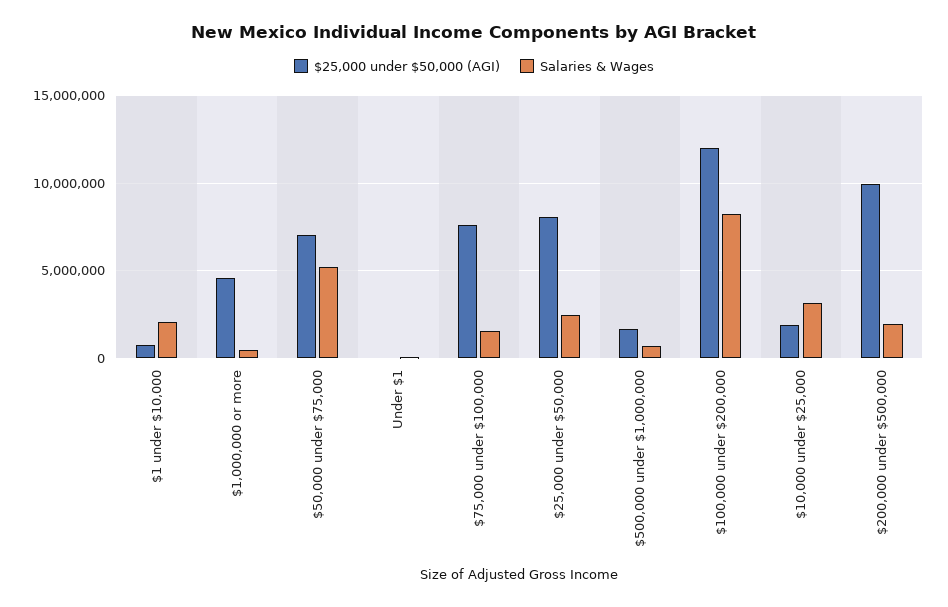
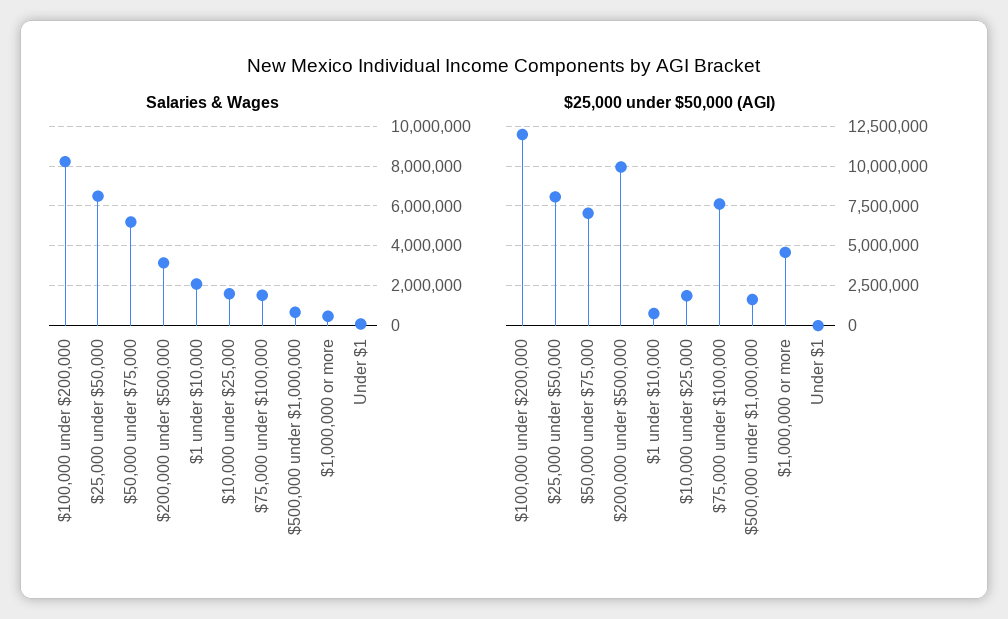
Salaries & Wages, $25,000 under $50,000: 2500000 -> 6500000
Salaries & Wages, $10,000 under $25,000: 3000000 -> 1500000
Salaries & Wages, $200,000 under $500,000: 2000000 -> 3000000

